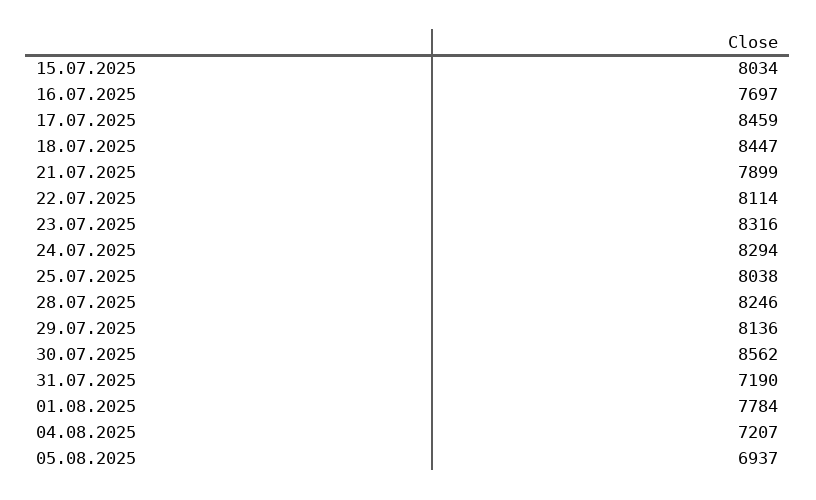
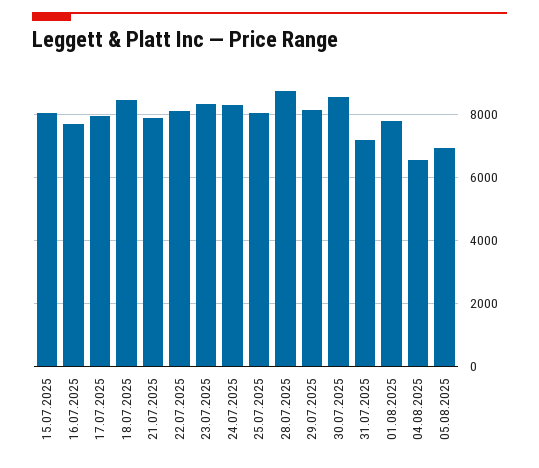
17.07.2025: 8459 -> 8000
28.07.2025: 8246 -> 8800
04.08.2025: 7207 -> 6600

